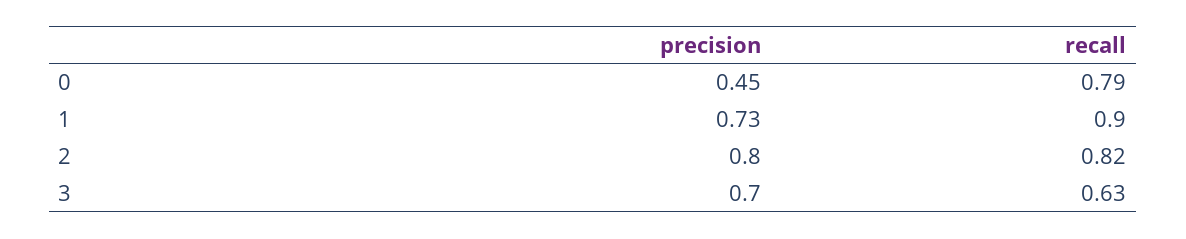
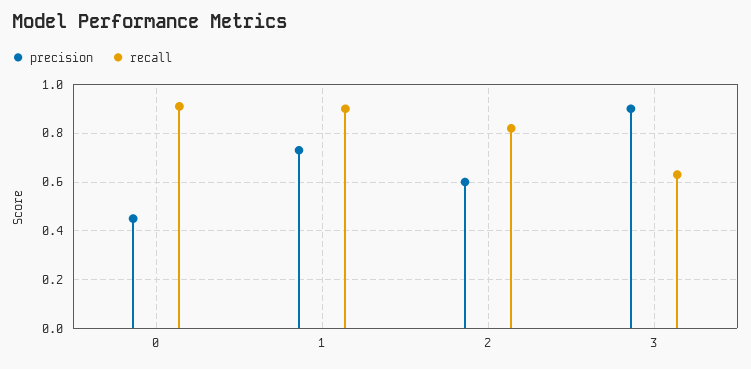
recall, 0: 0.79 -> 0.9
precision, 2: 0.8 -> 0.6
precision, 3: 0.7 -> 0.9

